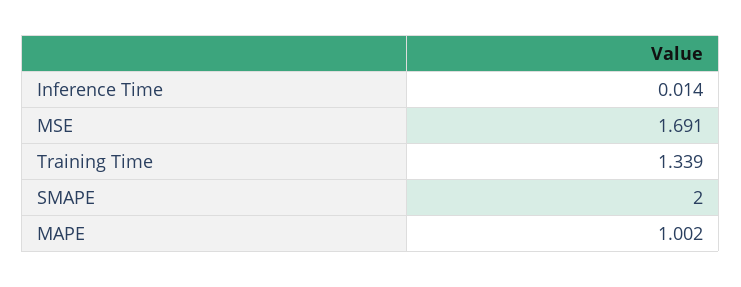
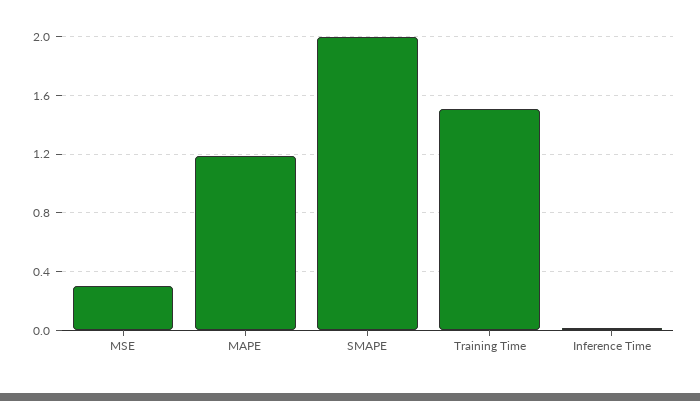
MSE: 1.691 -> 0.3
Training Time: 1.339 -> 1.5
MAPE: 1.002 -> 1.2

